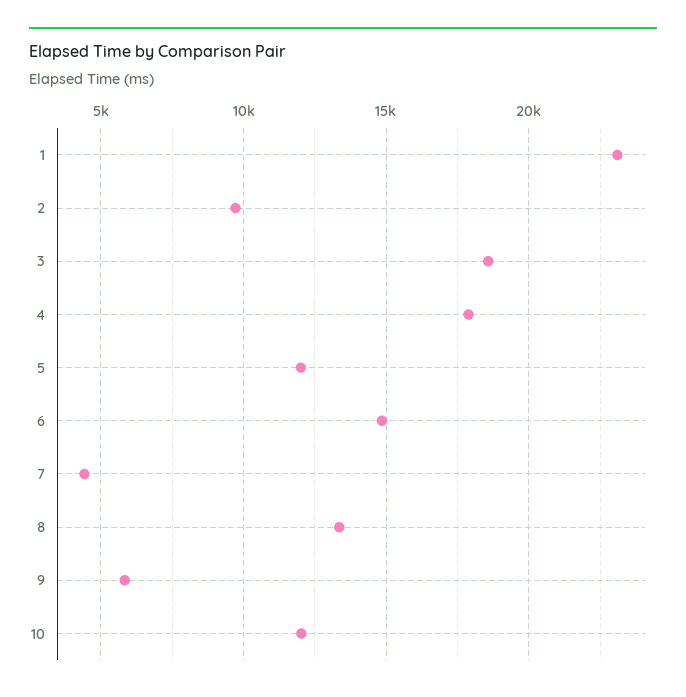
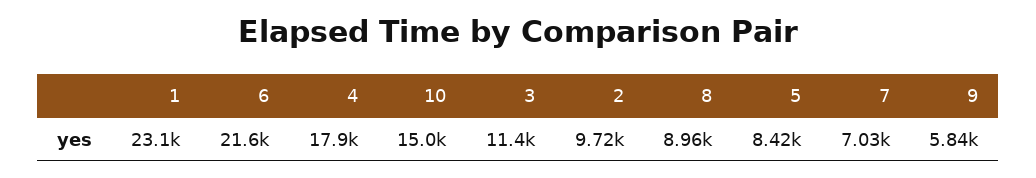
3: 18500 -> 11400
5: 12000 -> 8420
6: 15000 -> 21600
7: 4500 -> 7030
8: 13500 -> 8960
10: 12000 -> 15000

